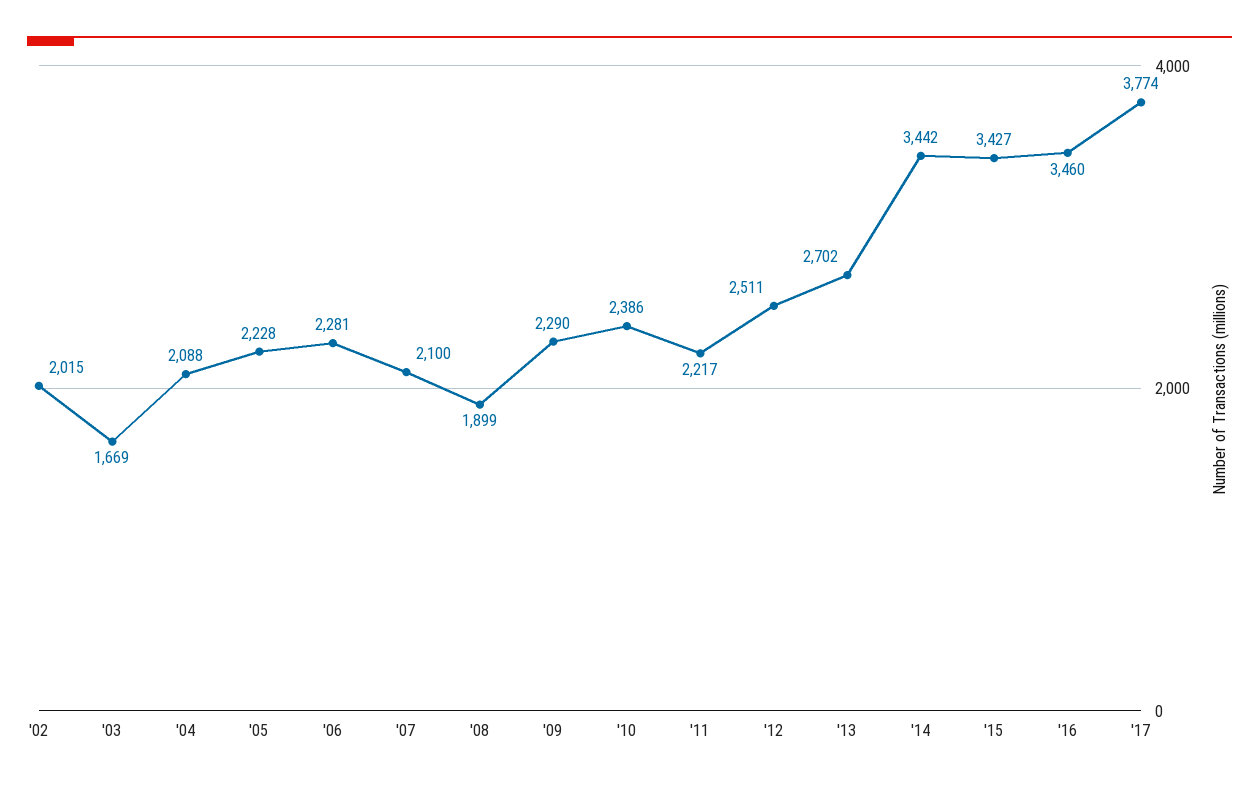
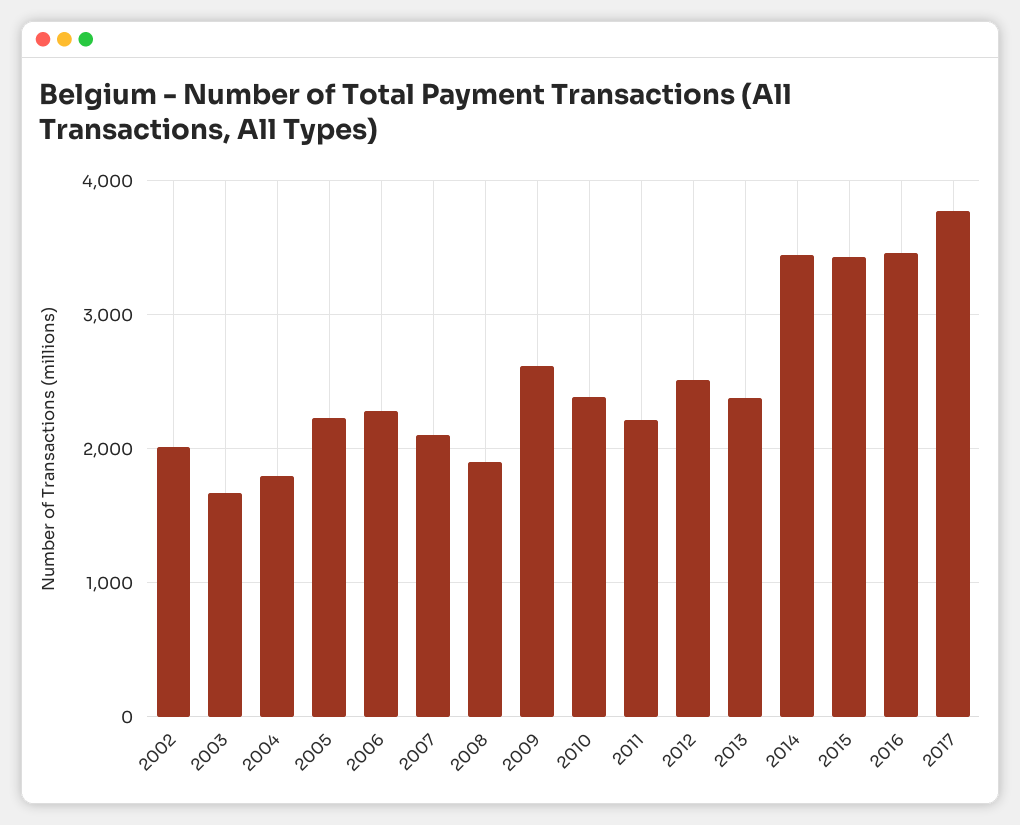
'04: 2088 -> 1800
'09: 2290 -> 2600
'13: 2702 -> 2400

